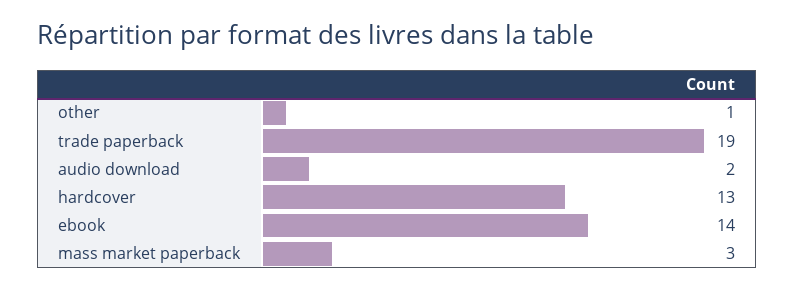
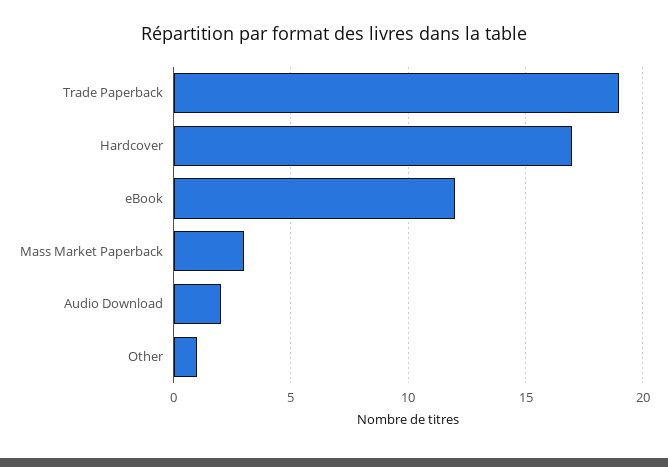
hardcover: 13 -> 17
ebook: 14 -> 12

